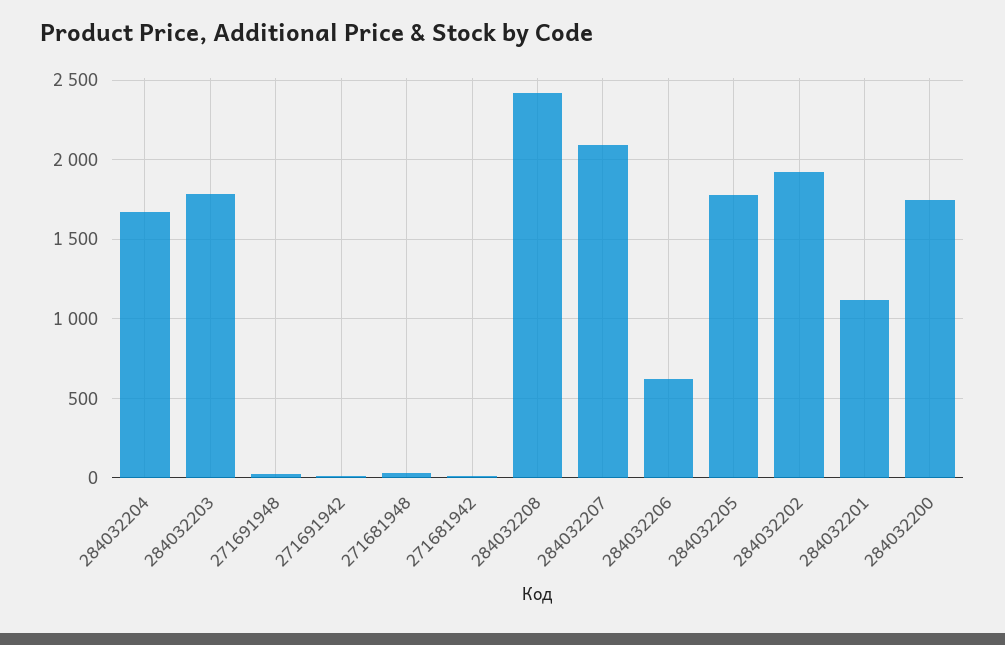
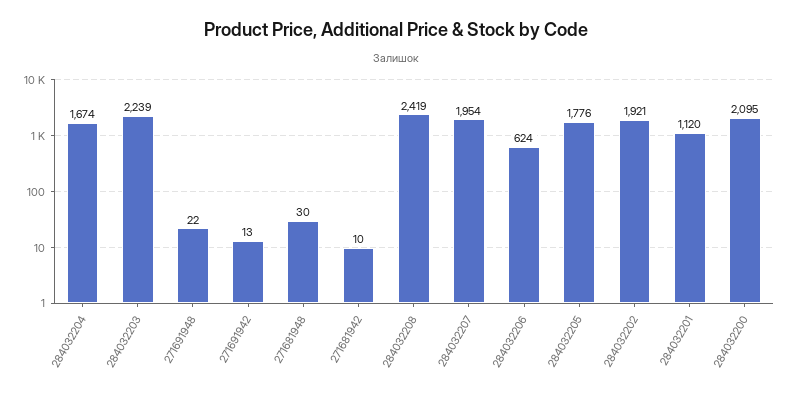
284032203: 1800 -> 2239
284032207: 2100 -> 1954
284032200: 1750 -> 2095

